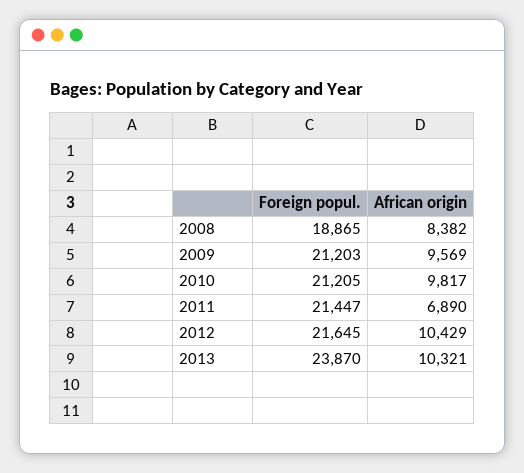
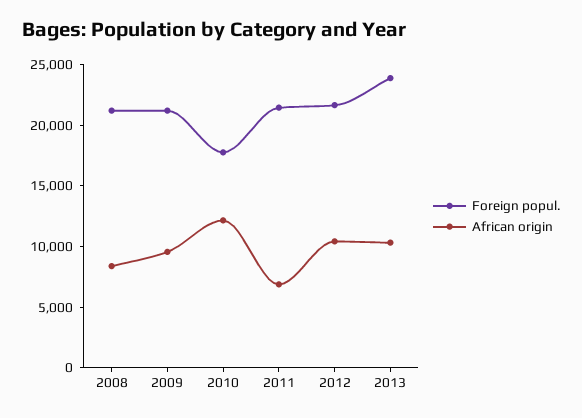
Foreign popul., 2008: 18865 -> 21000
Foreign popul., 2010: 21205 -> 18000
African origin, 2010: 9817 -> 12000

